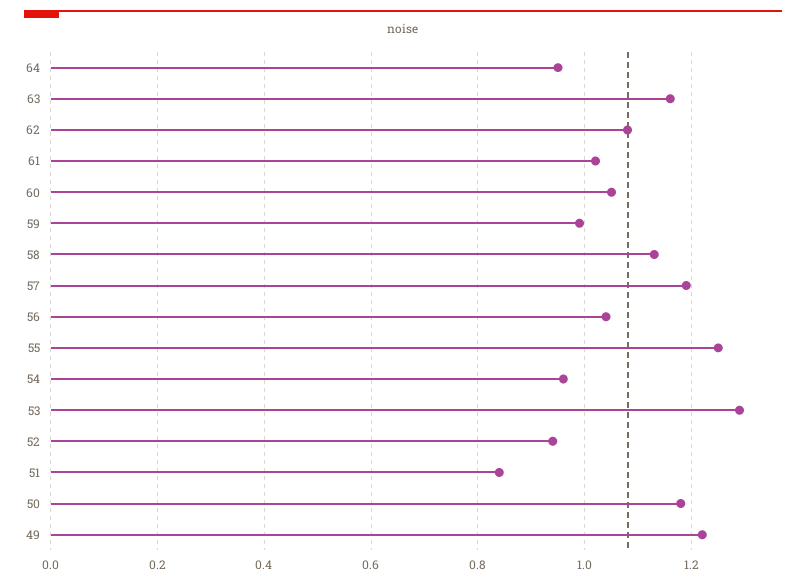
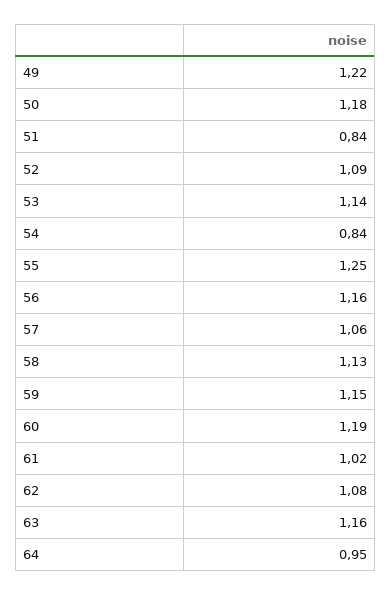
60: 1.05 -> 1.19
59: 1 -> 1.15
57: 1.2 -> 1.06
56: 1.05 -> 1.16
54: 0.95 -> 0.84
53: 1.3 -> 1.14
52: 0.95 -> 1.09

